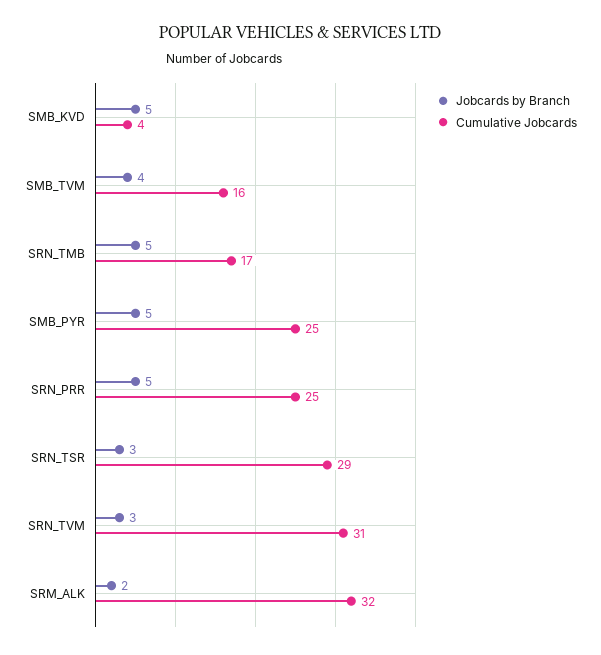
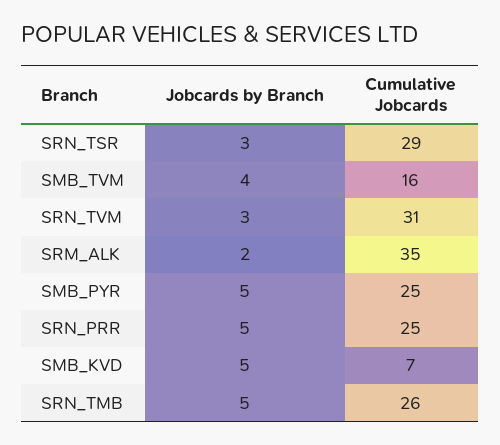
Cumulative Jobcards, SMB_KVD: 4 -> 7
Cumulative Jobcards, SRN_TMB: 17 -> 26
Cumulative Jobcards, SRM_ALK: 32 -> 35

